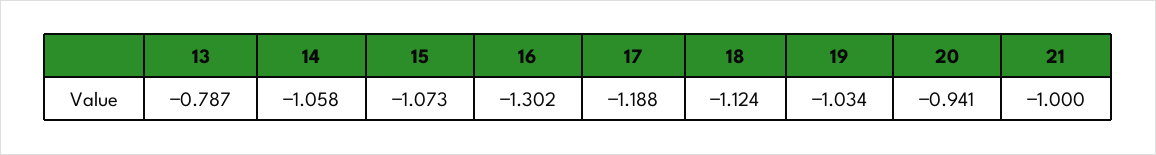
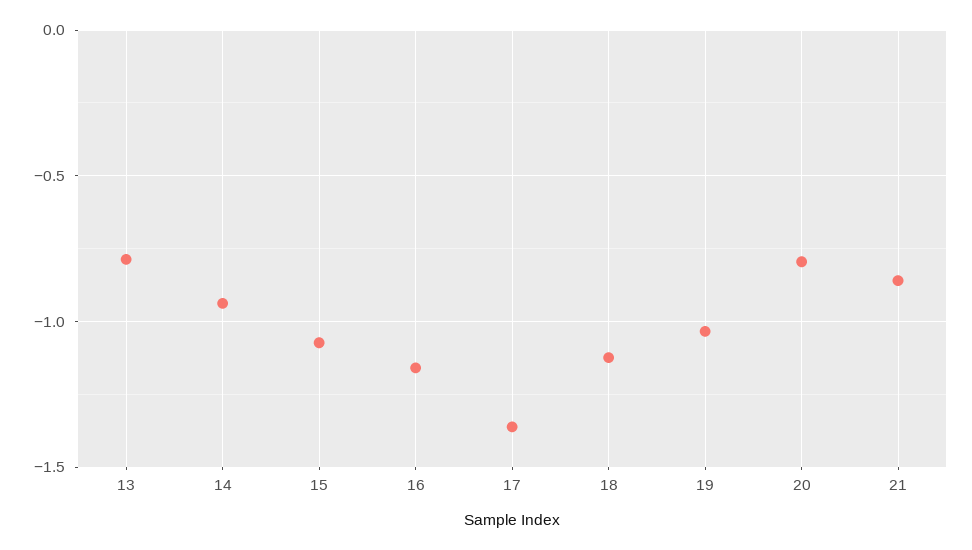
14: -1.058 -> -0.95
16: -1.302 -> -1.15
17: -1.188 -> -1.35
20: -0.941 -> -0.8
21: -1 -> -0.85

